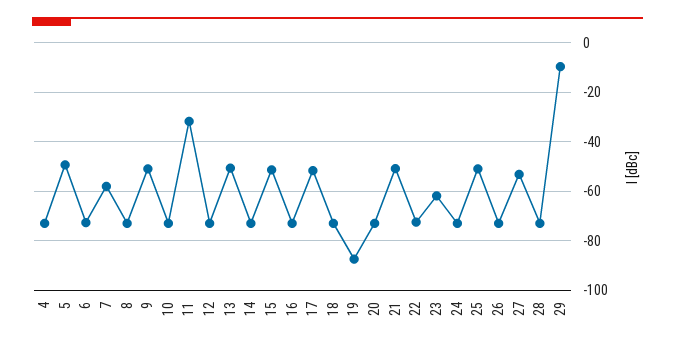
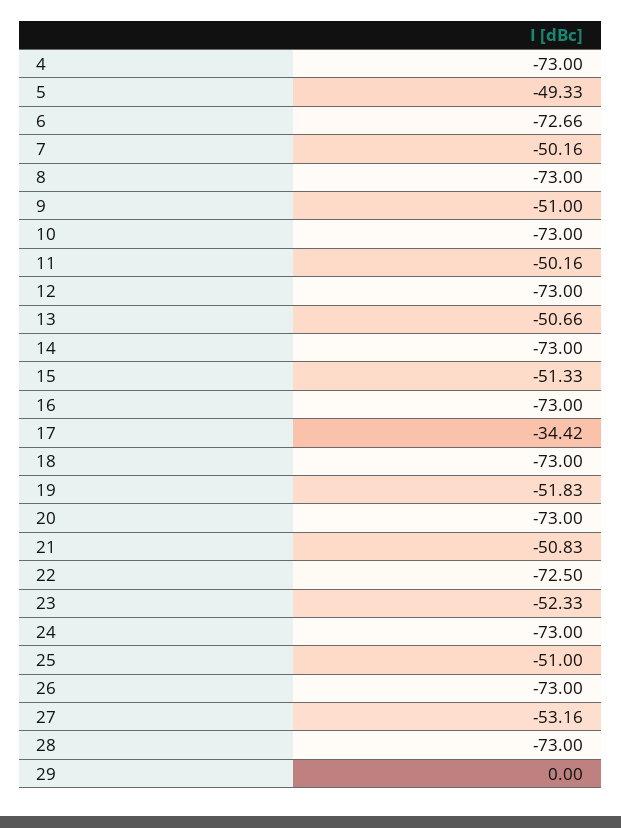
7: -57.5 -> -50.16
11: -32.5 -> -50.16
17: -52.5 -> -34.42
19: -87.5 -> -51.83
23: -62.5 -> -52.33
29: -10 -> 0

